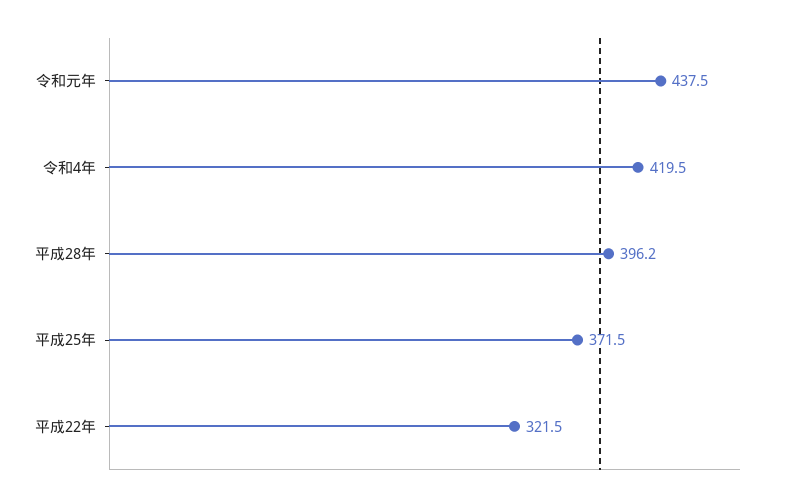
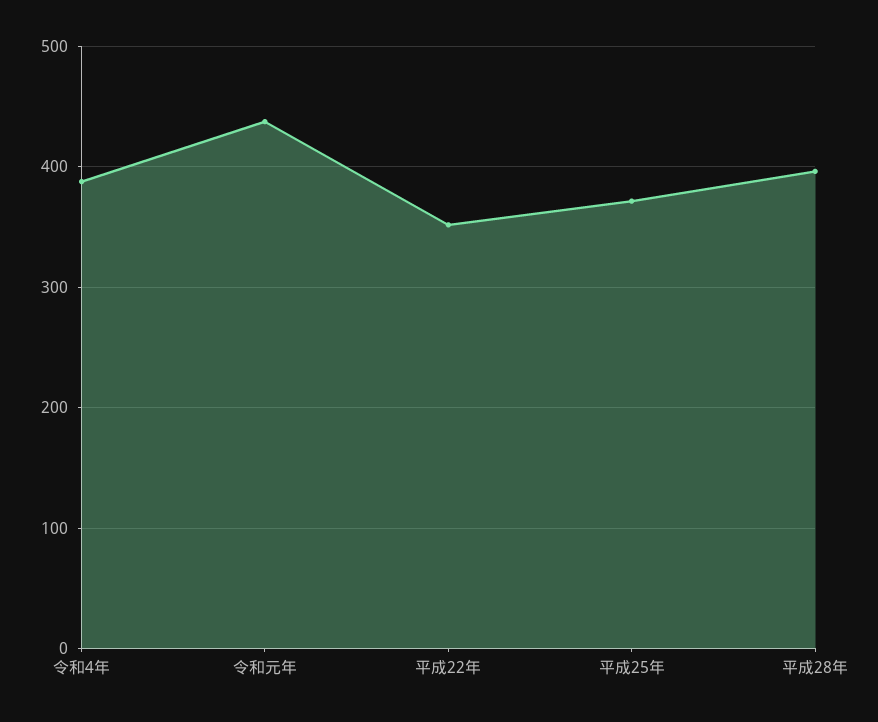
令和4年: 419.5 -> 390
平成22年: 321.5 -> 350

